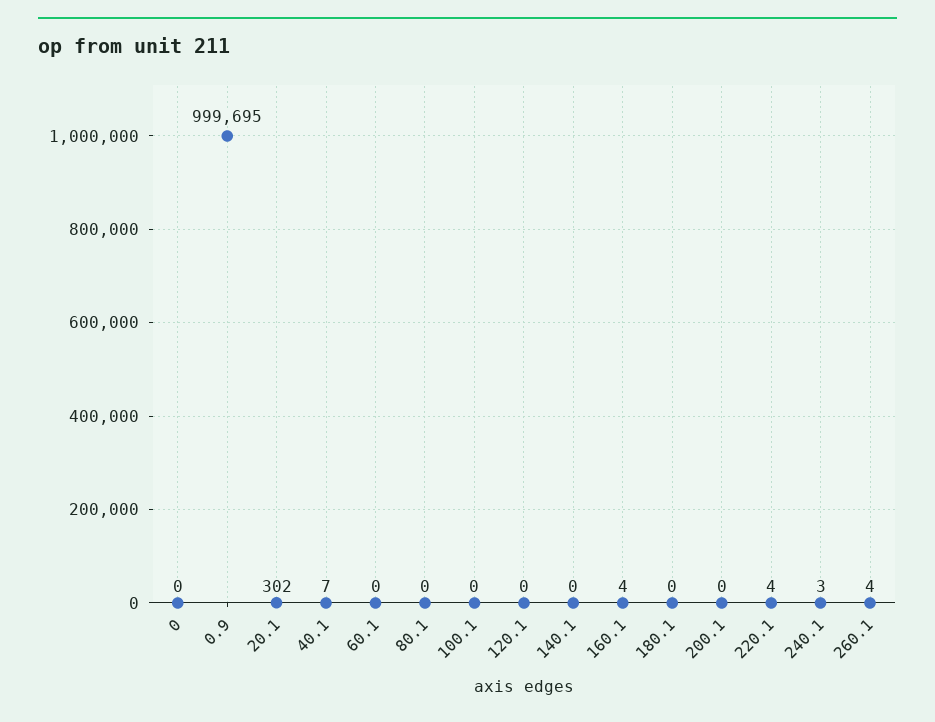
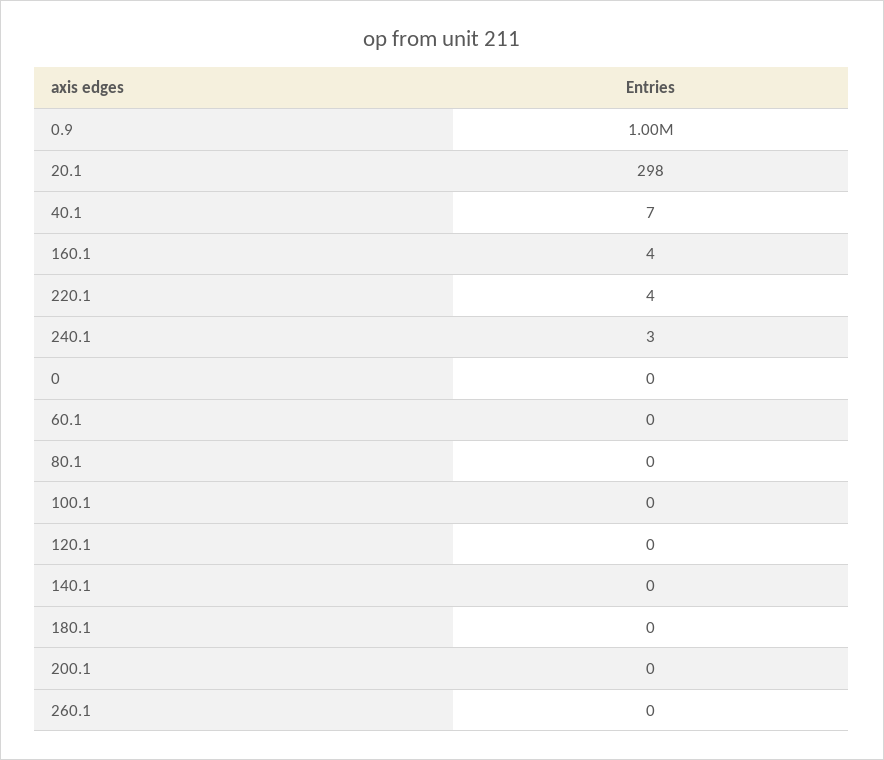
20.1: 302 -> 298
260.1: 4 -> 0

